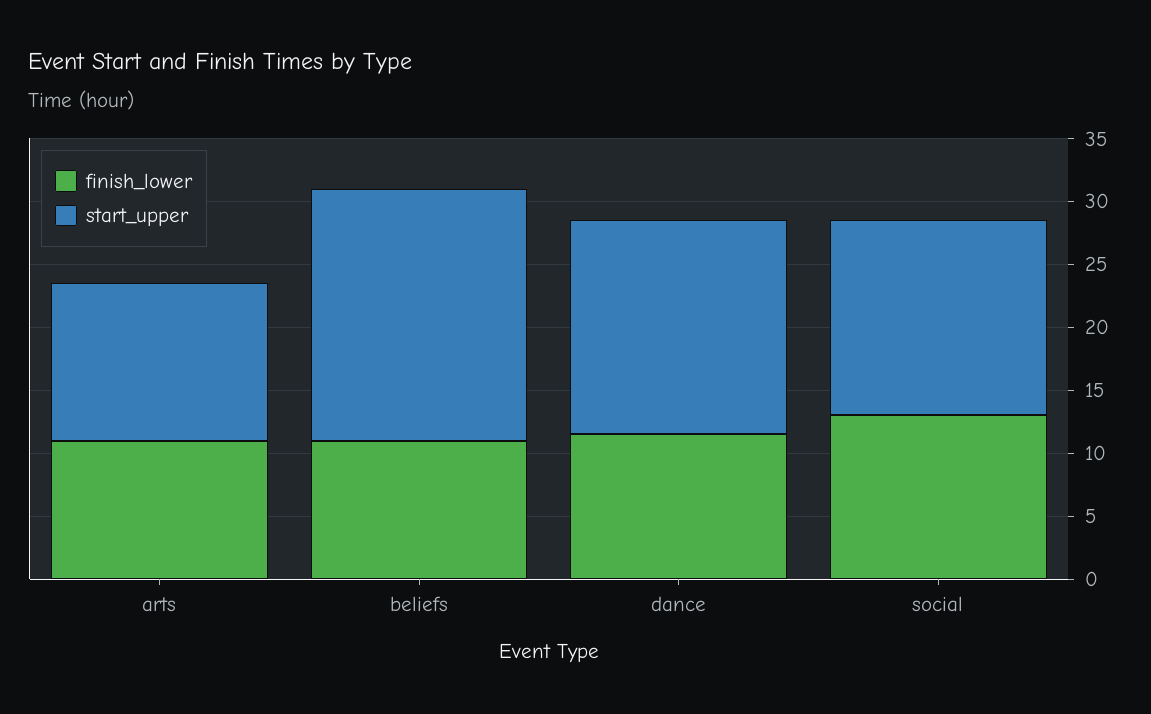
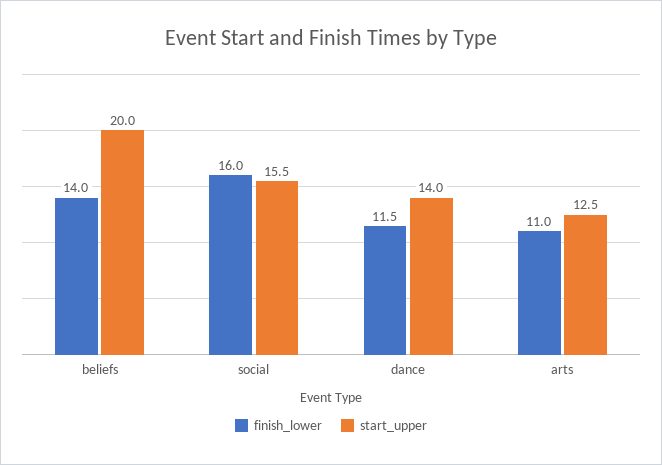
finish_lower, beliefs: 11 -> 14
start_upper, dance: 17 -> 14
finish_lower, social: 13 -> 16

